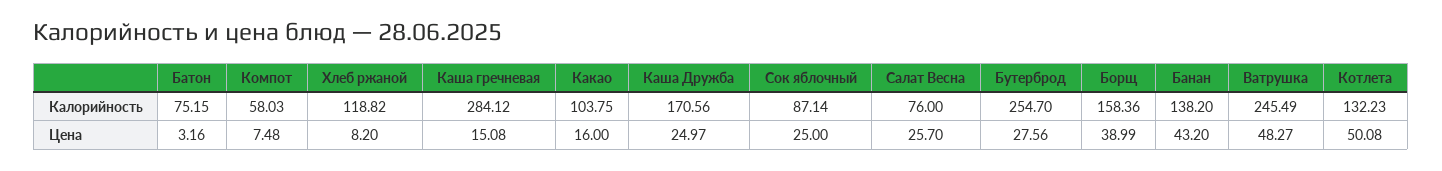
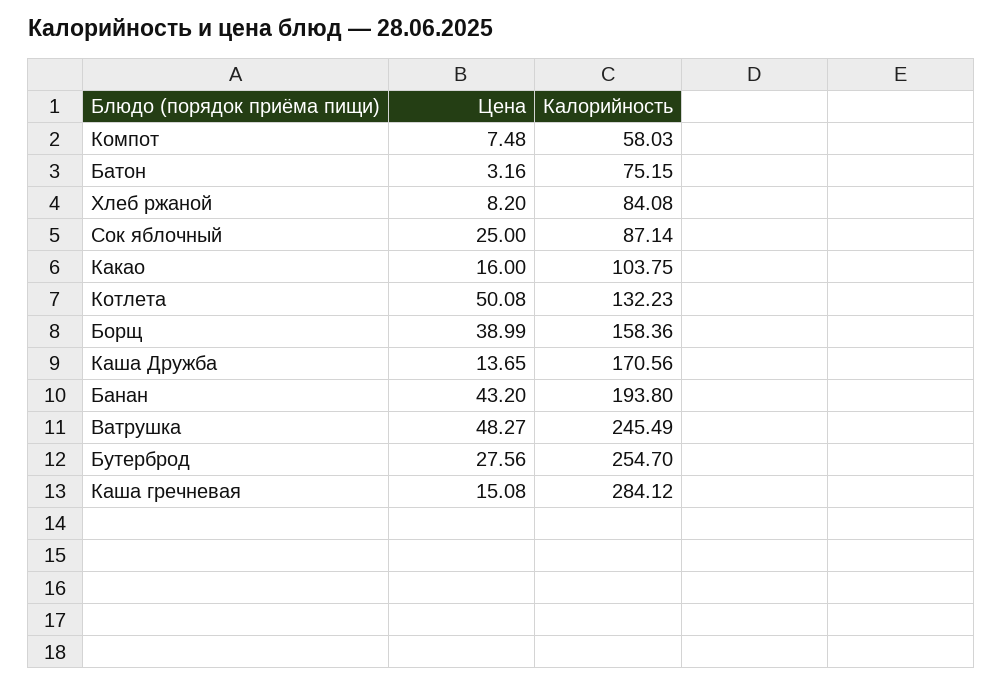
Хлеб ржаной, Калорийность: 118.82 -> 84.08
Салат Весна, Калорийность: 76 -> none
Банан, Калорийность: 138.2 -> 193.8
Каша Дружба, Цена: 24.97 -> 13.65
Салат Весна, Цена: 25.7 -> none

